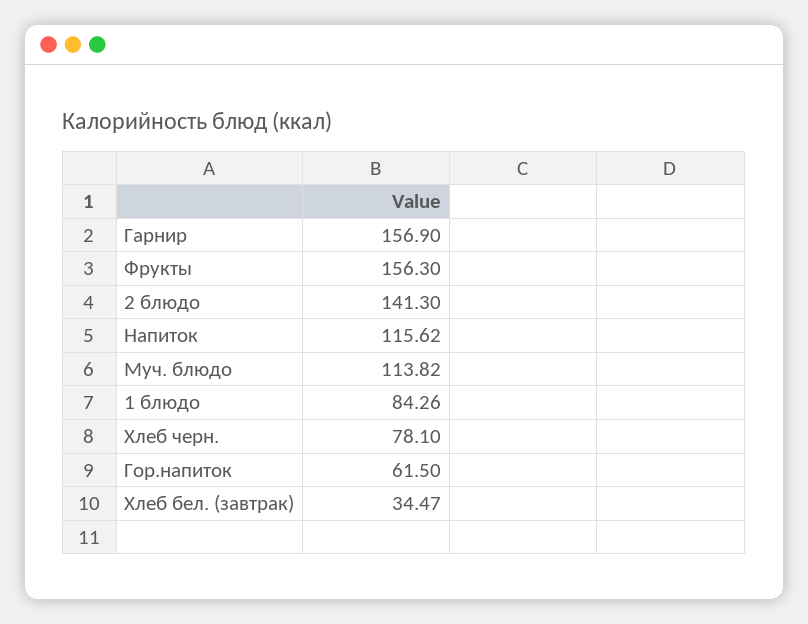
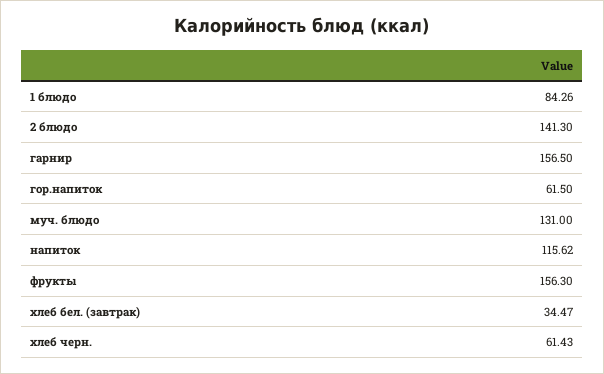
Гарнир: 156.9 -> 156.5
Муч. блюдо: 113.82 -> 131
Хлеб черн.: 78.1 -> 61.43

